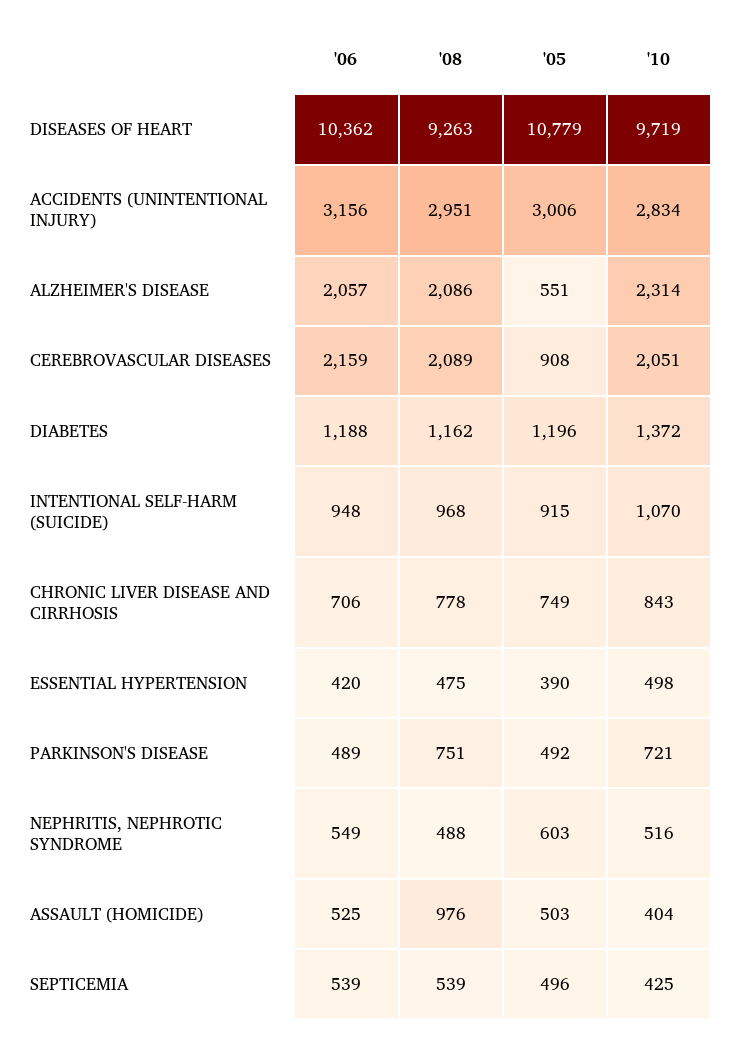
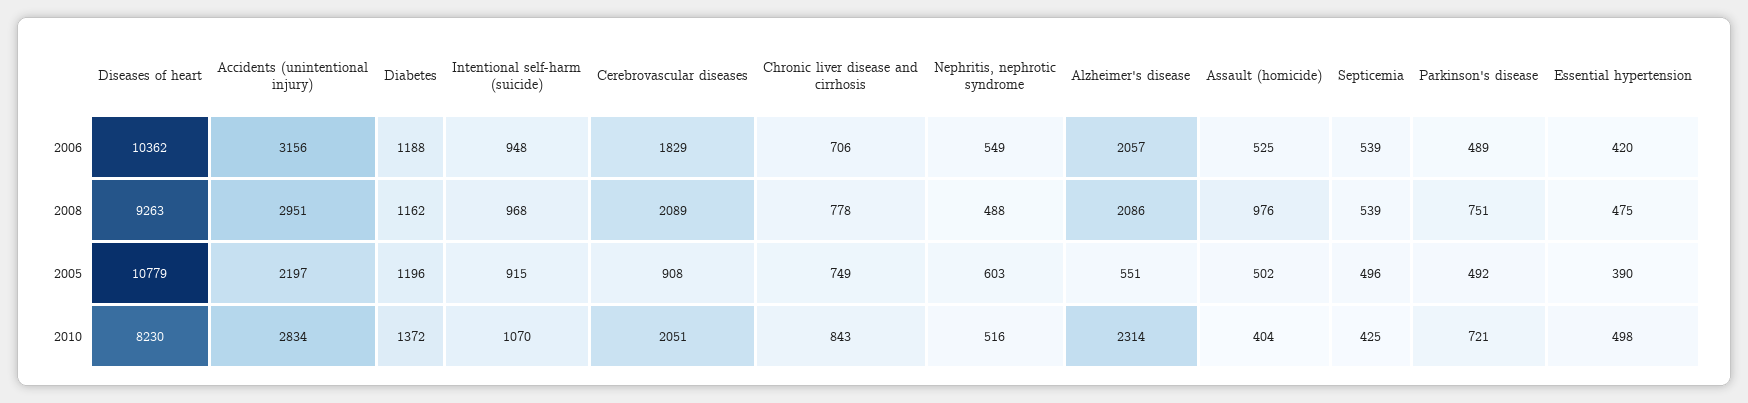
'10, DISEASES OF HEART: 9719 -> 8230
'05, ACCIDENTS (UNINTENTIONAL INJURY): 3006 -> 2197
'06, CEREBROVASCULAR DISEASES: 2159 -> 1829
'05, ASSAULT (HOMICIDE): 503 -> 502

